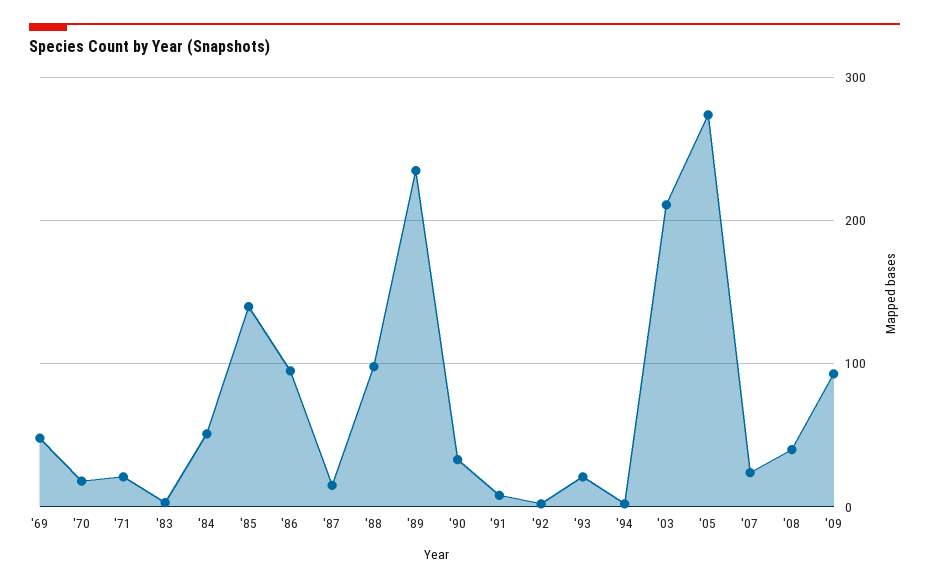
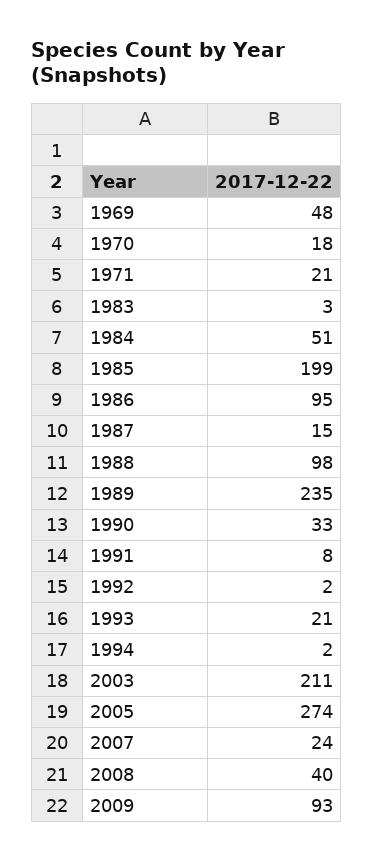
'85: 140 -> 199

